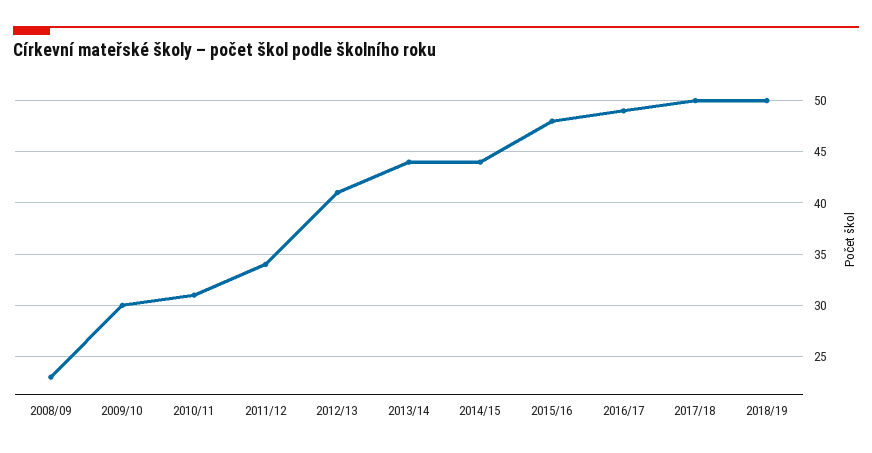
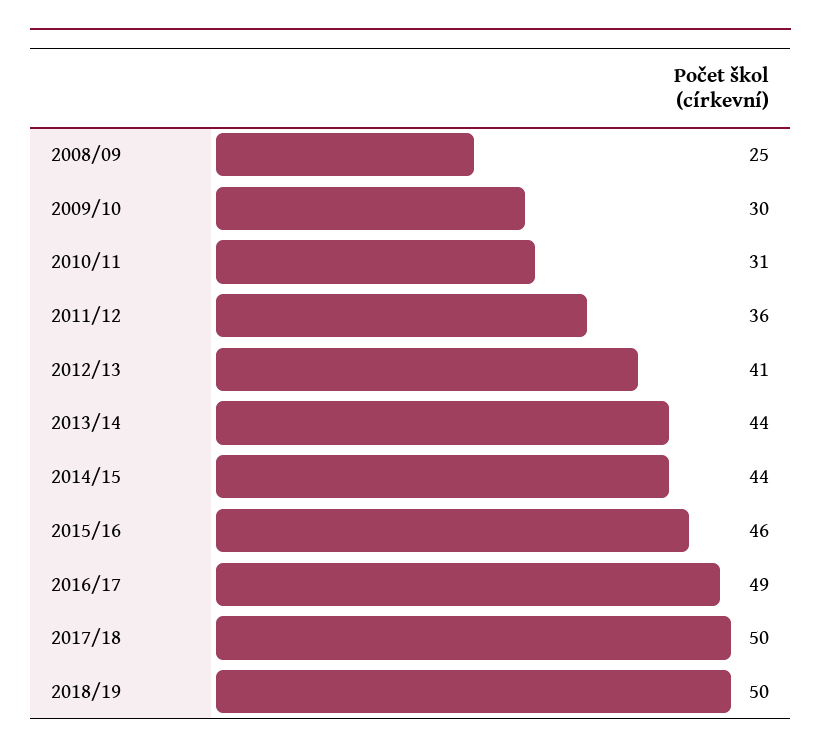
2008/09: 23 -> 25
2011/12: 34 -> 36
2015/16: 48 -> 46

